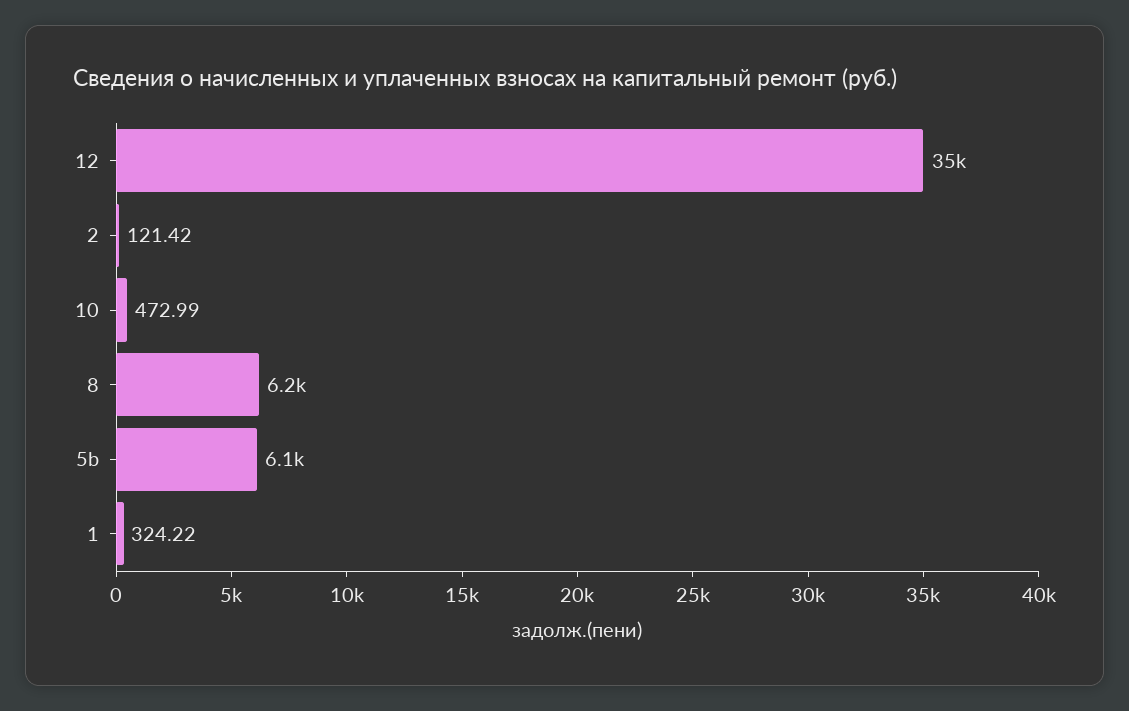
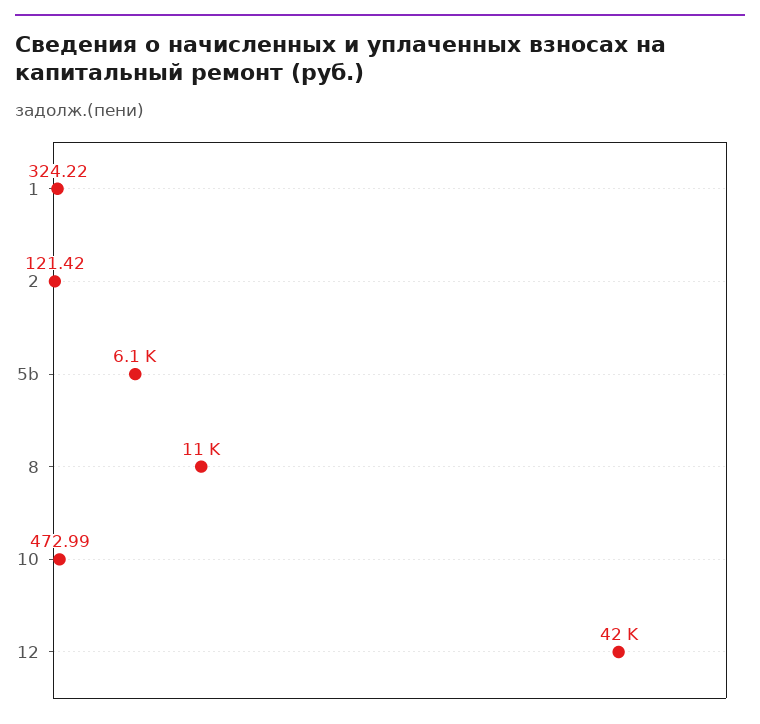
12: 35000 -> 42000
8: 6200 -> 11000

